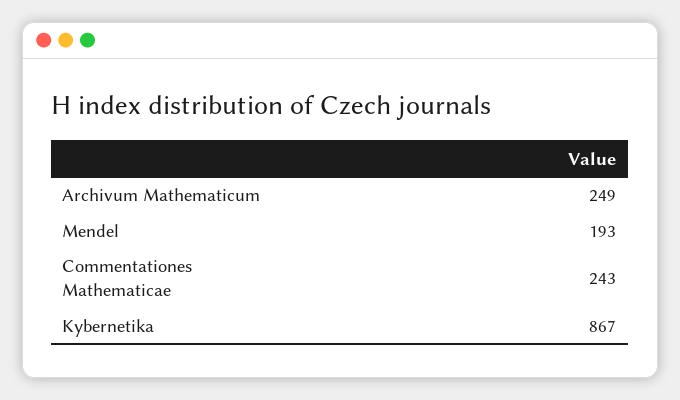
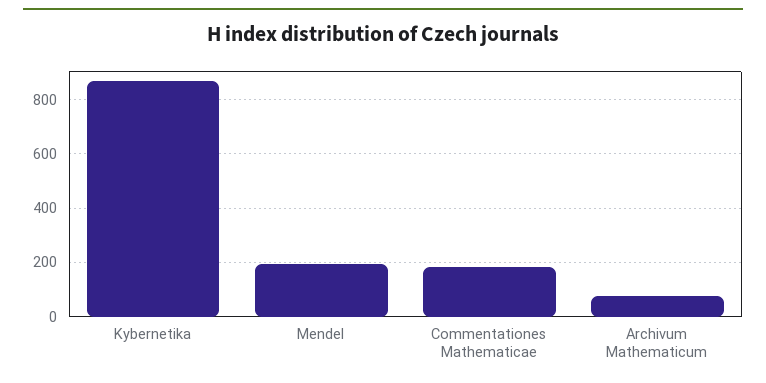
Archivum Mathematicum: 249 -> 75
Commentationes Mathematicae: 243 -> 175

